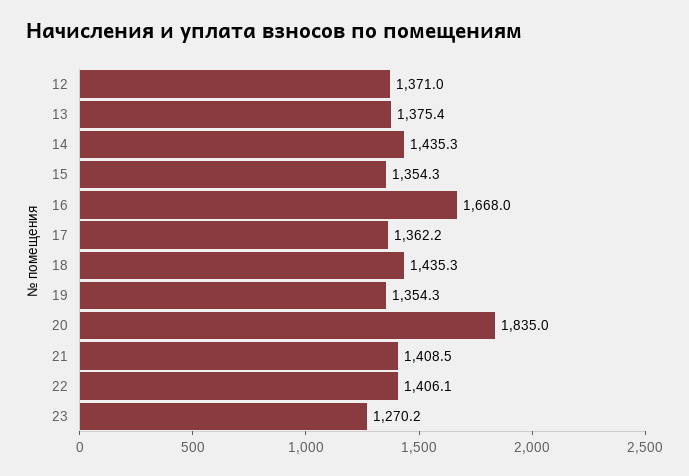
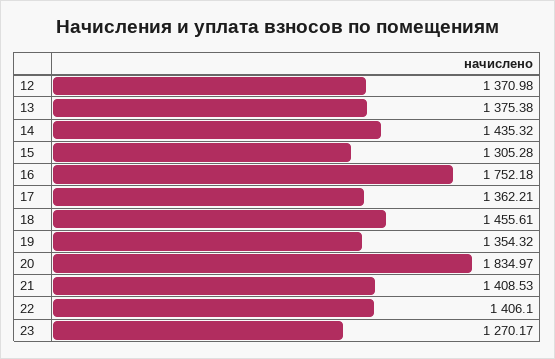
15: 1354.3 -> 1305.28
16: 1668 -> 1752.18
18: 1435.3 -> 1455.61

